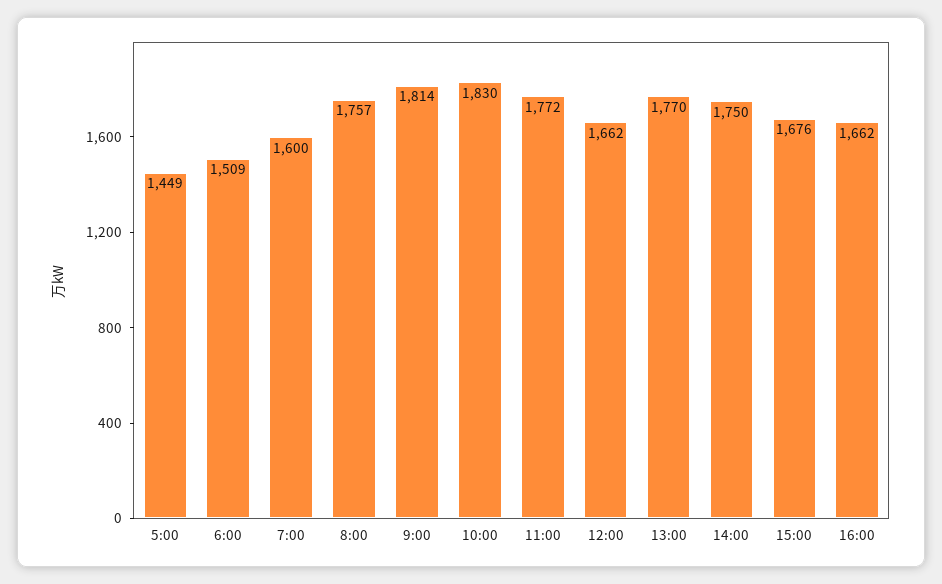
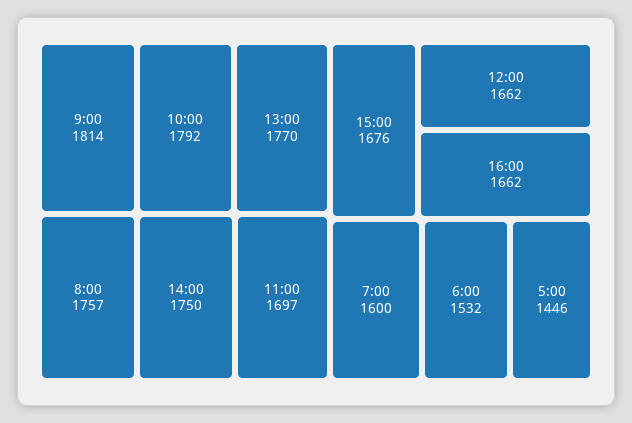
5:00: 1449 -> 1446
6:00: 1509 -> 1532
10:00: 1830 -> 1792
11:00: 1772 -> 1697

